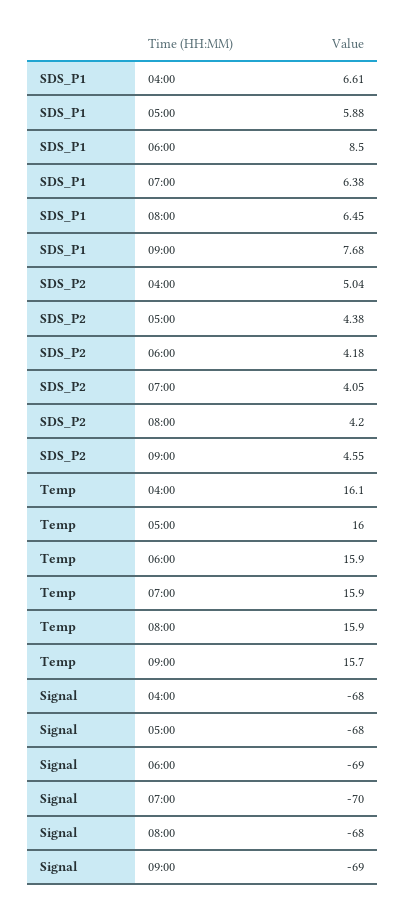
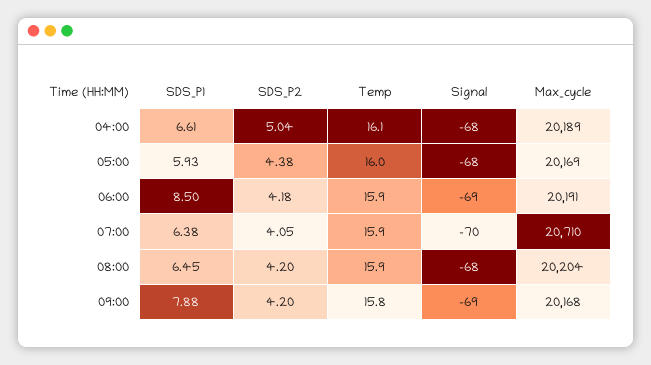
SDS_P1, 05:00: 5.88 -> 5.93
SDS_P1, 09:00: 7.68 -> 7.88
SDS_P2, 09:00: 4.55 -> 4.2
Temp, 09:00: 15.7 -> 15.8
Max_cycle, 04:00: none -> 20189
Max_cycle, 05:00: none -> 20169
Max_cycle, 06:00: none -> 20191
Max_cycle, 07:00: none -> 20710
Max_cycle, 08:00: none -> 20204
Max_cycle, 09:00: none -> 20168

